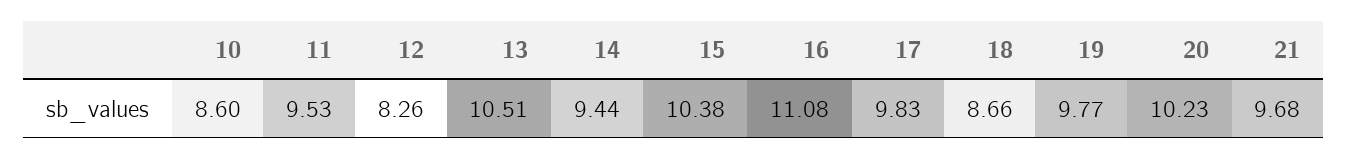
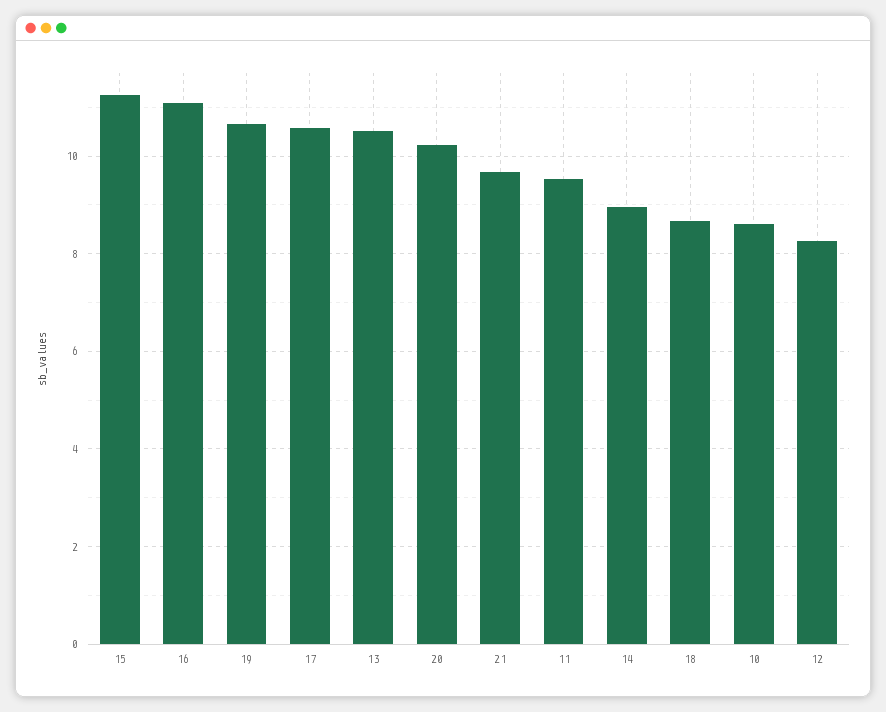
14: 9.44 -> 9
15: 10.38 -> 11.2
17: 9.83 -> 10.6
19: 9.77 -> 10.6

